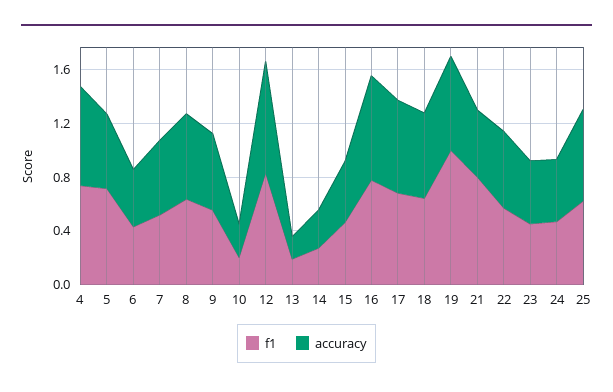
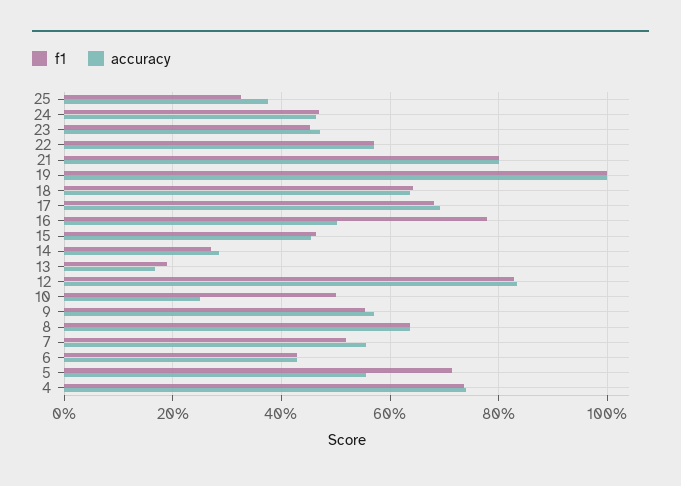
f1, 10: 0.2 -> 0.5
accuracy, 16: 0.8 -> 0.5
accuracy, 19: 0.7 -> 1
accuracy, 21: 0.5 -> 0.8
f1, 25: 0.6 -> 0.32
accuracy, 25: 0.7 -> 0.38

